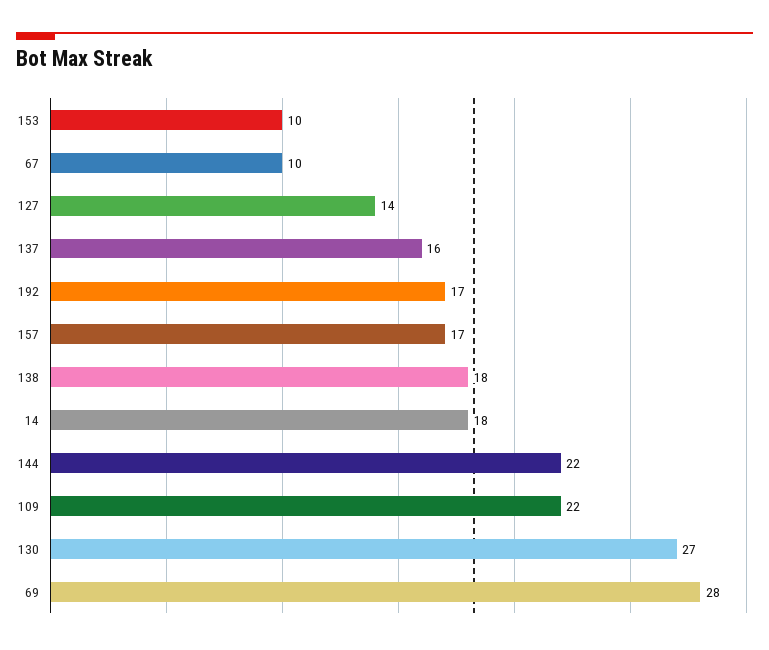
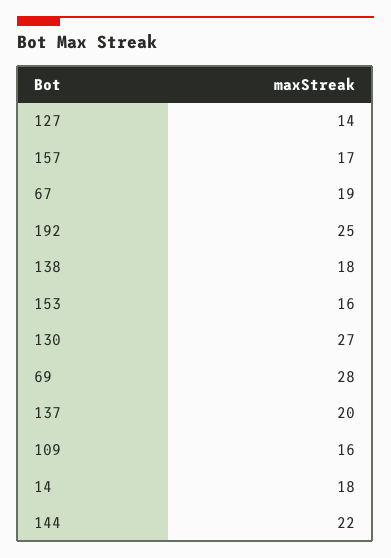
153: 10 -> 16
67: 10 -> 19
137: 16 -> 20
192: 17 -> 25
109: 22 -> 16

